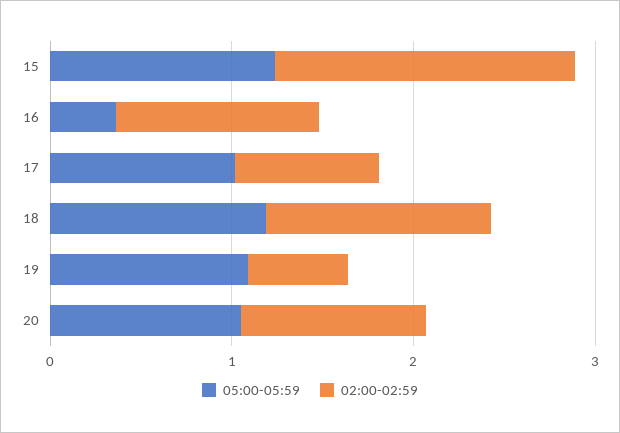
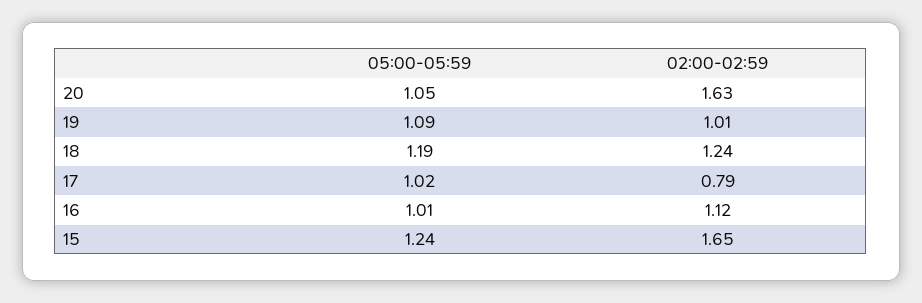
05:00-05:59, 16: 0.4 -> 1.01
02:00-02:59, 19: 0.6 -> 1.01
02:00-02:59, 20: 1 -> 1.63

